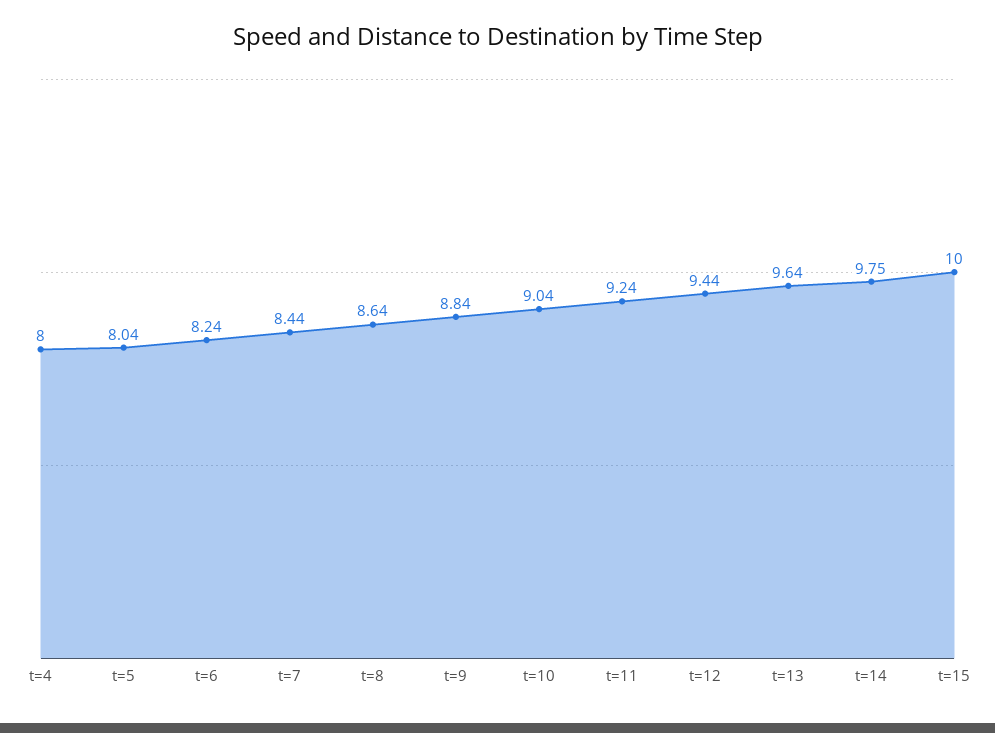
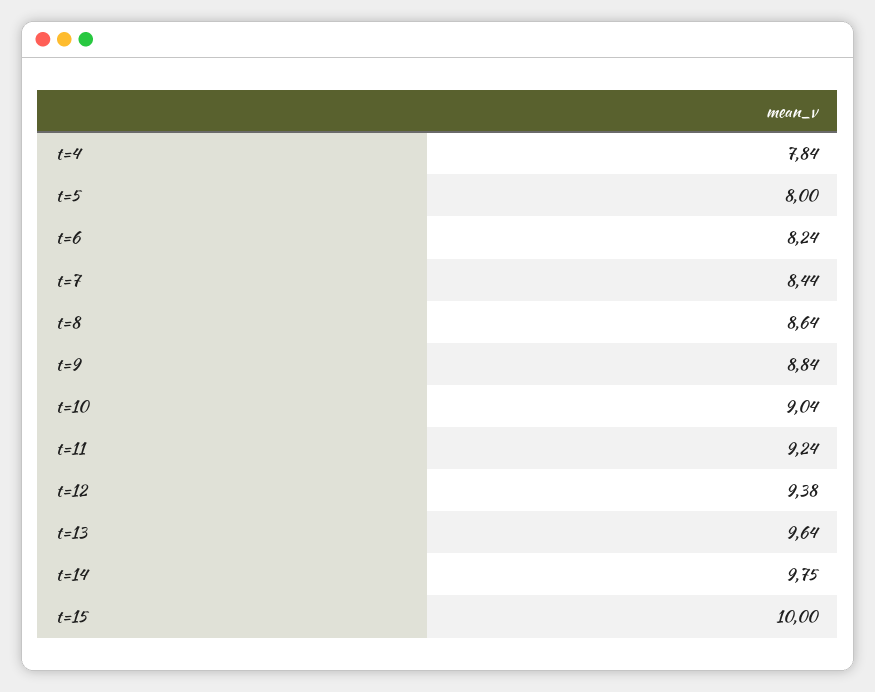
t=4: 8 -> 7.84
t=5: 8.04 -> 8
t=12: 9.44 -> 9.38

